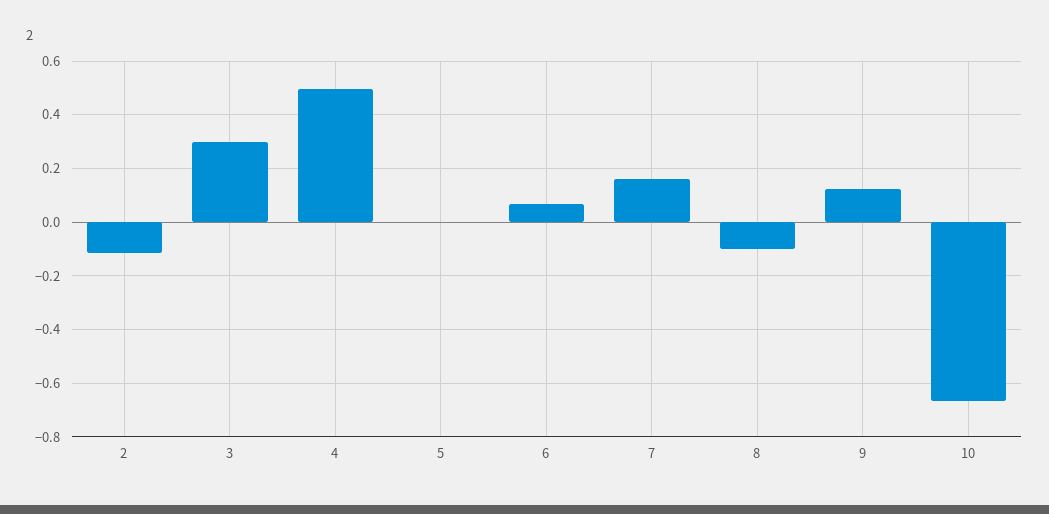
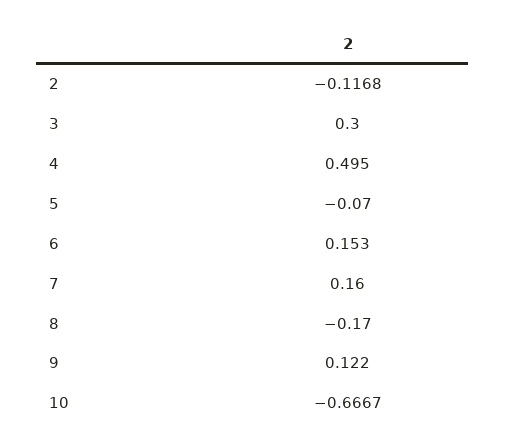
5: 0 -> -0.07
6: 0.075 -> 0.153
8: -0.1 -> -0.17

